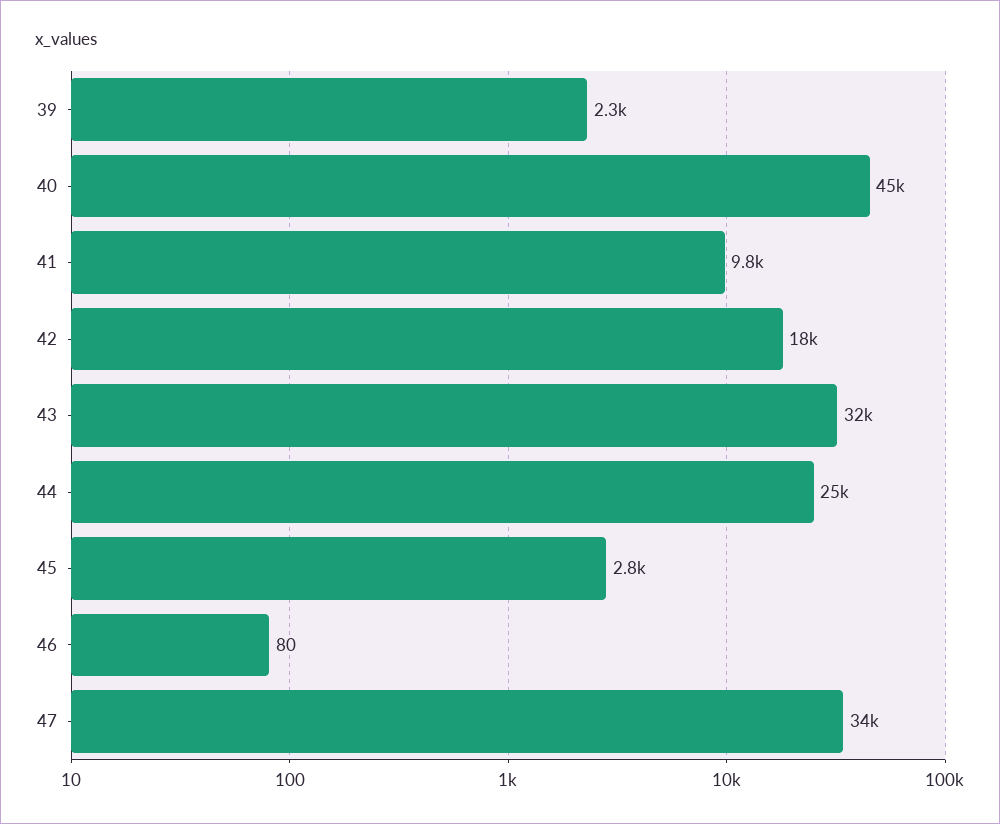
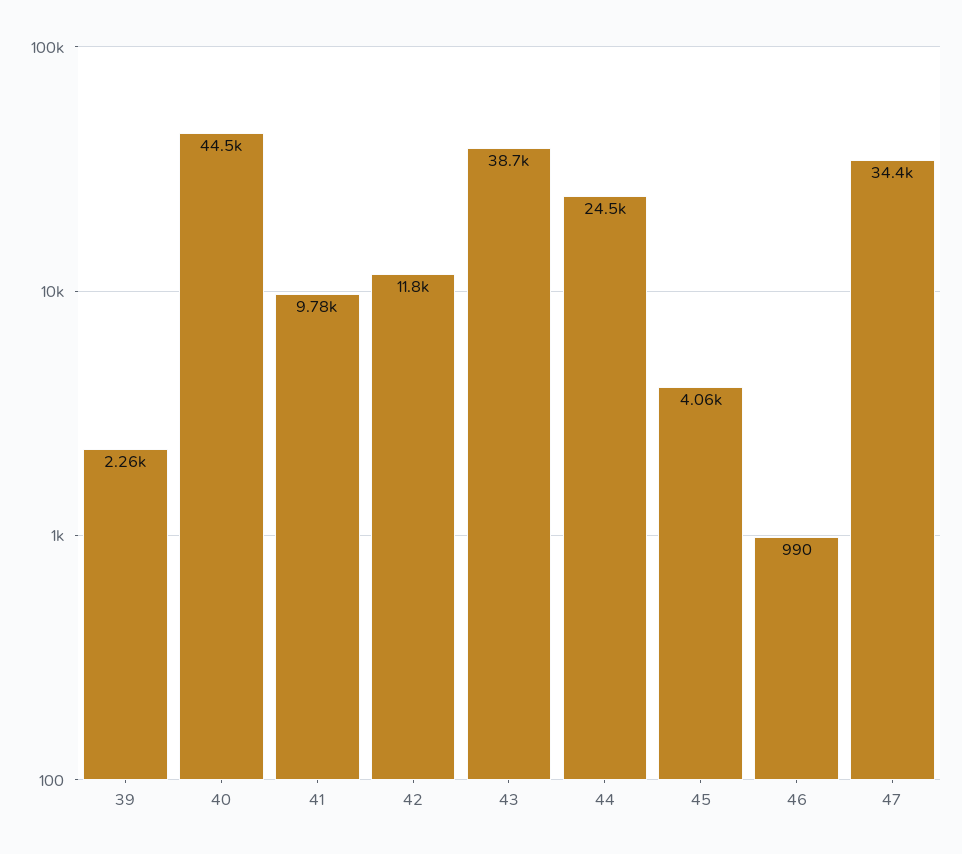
42: 18000 -> 11800
43: 32000 -> 38700
45: 2800 -> 4060
46: 80 -> 990

